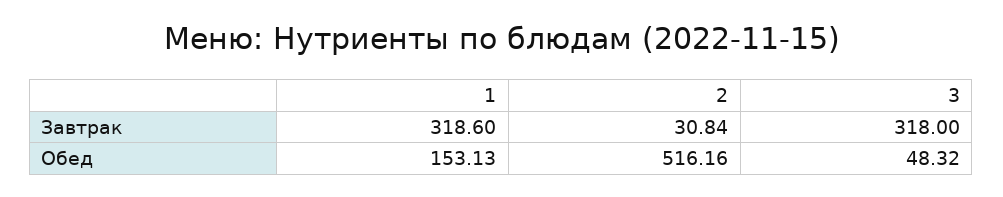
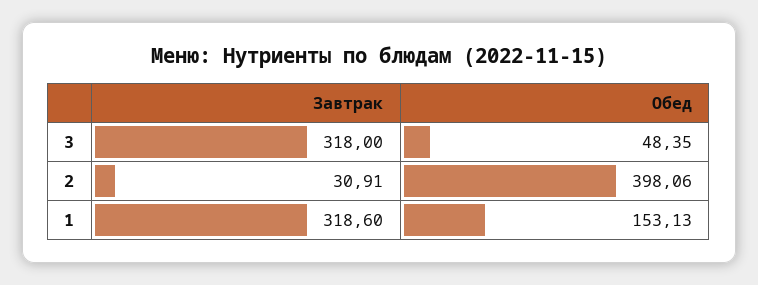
2, Завтрак: 30.84 -> 30.91
2, Обед: 516.16 -> 398.06
3, Обед: 48.32 -> 48.35

